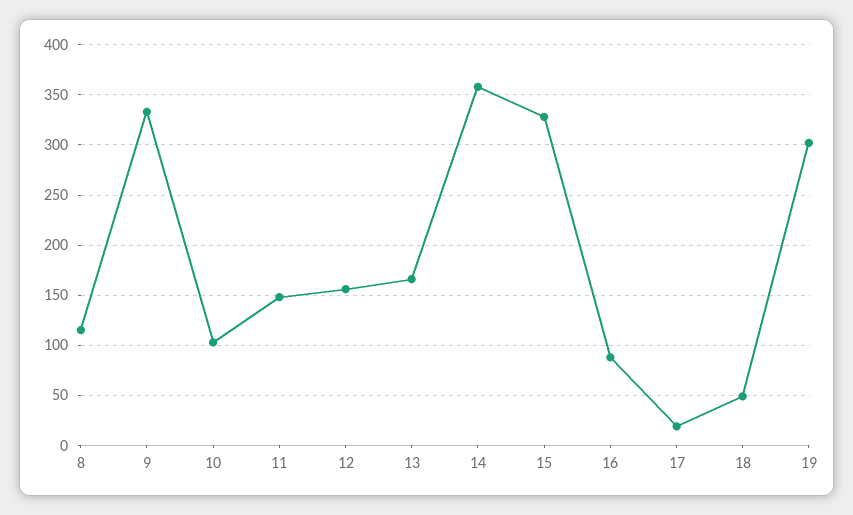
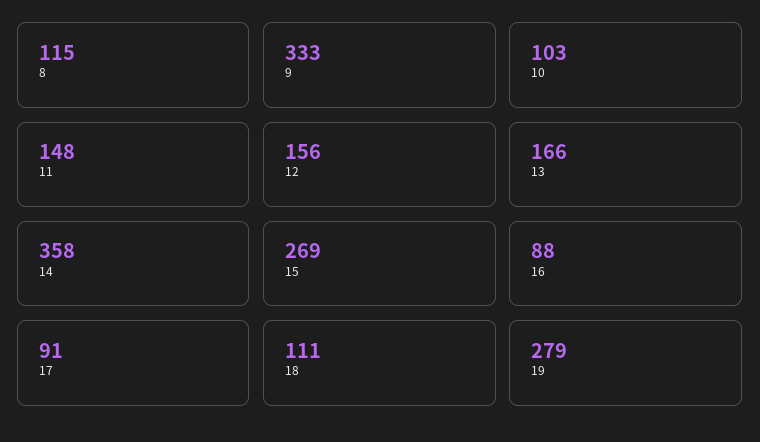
15: 330 -> 269
17: 20 -> 91
18: 50 -> 111
19: 300 -> 279

